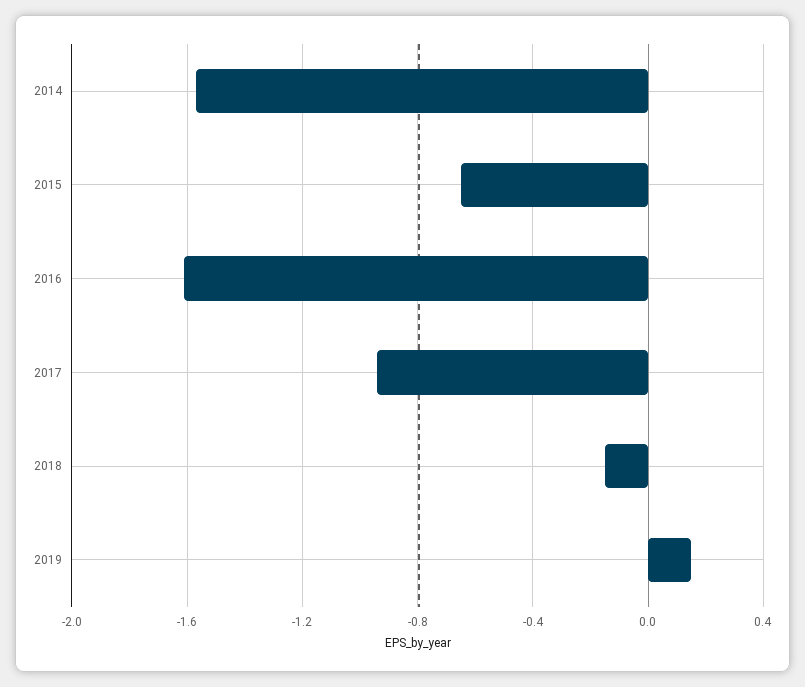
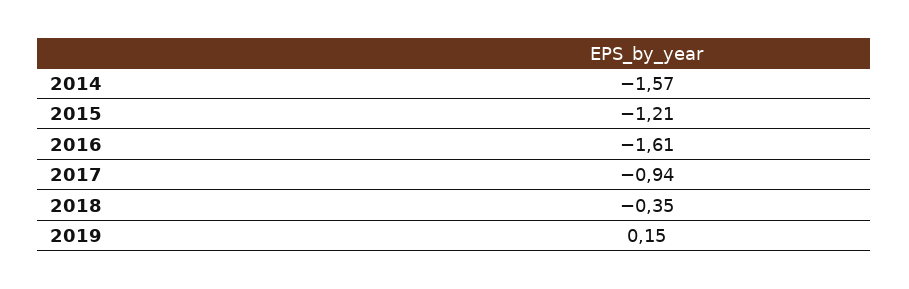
2015: -0.65 -> -1.21
2018: -0.15 -> -0.35

